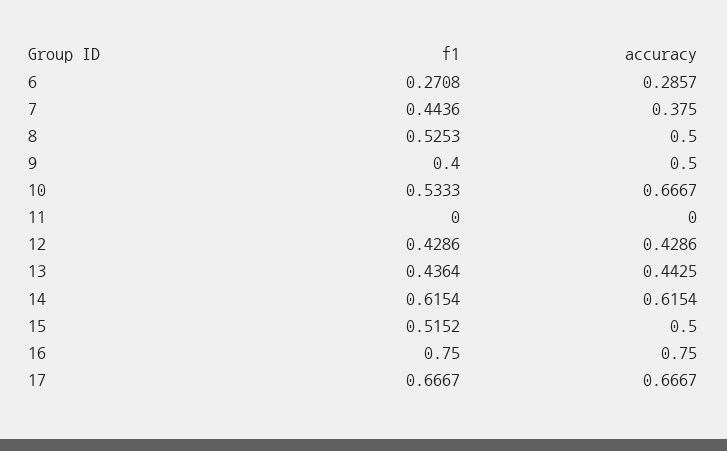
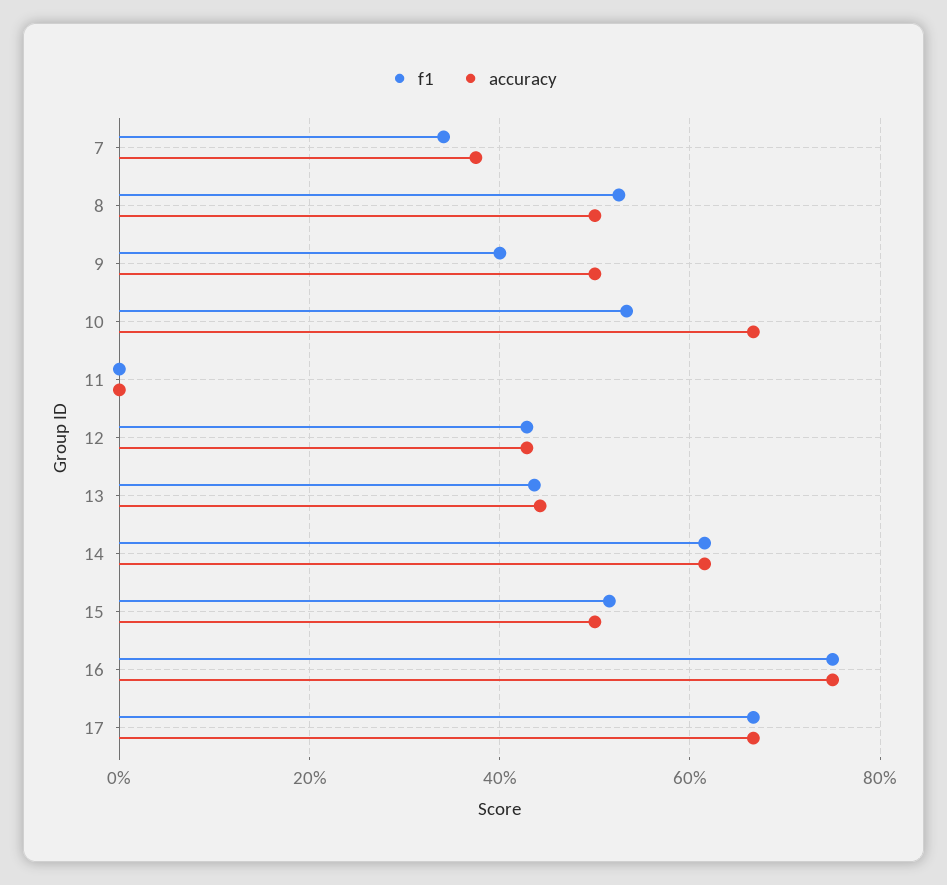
f1, 6: 0.2708 -> none
accuracy, 6: 0.2857 -> none
f1, 7: 0.4436 -> 0.34

